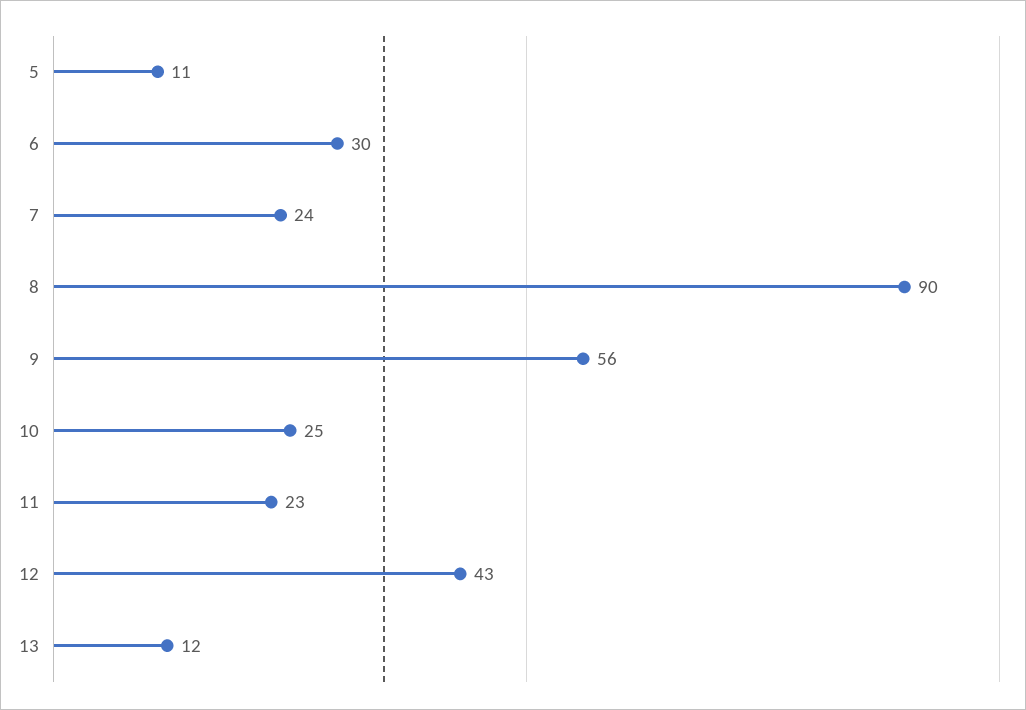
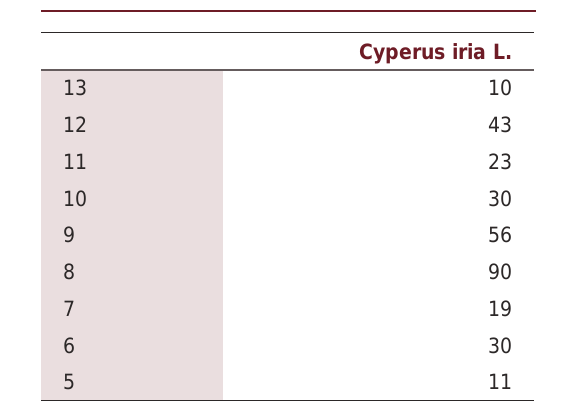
7: 24 -> 19
10: 25 -> 30
13: 12 -> 10

